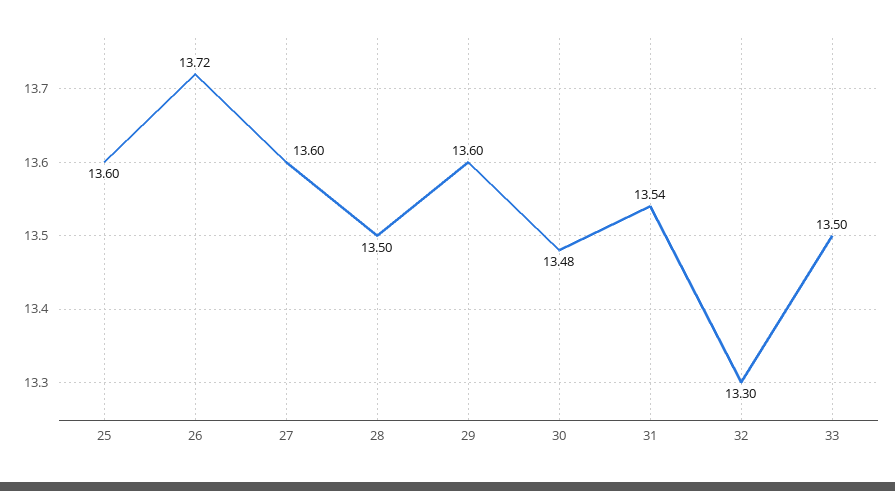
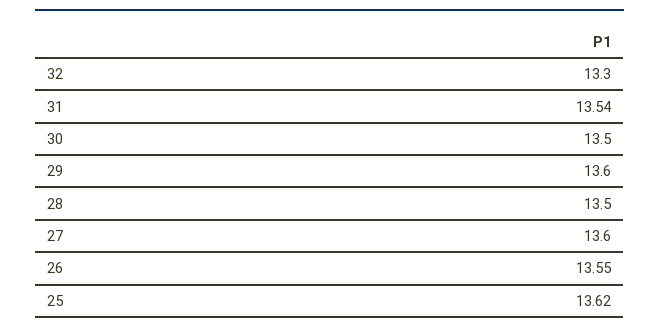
25: 13.6 -> 13.62
26: 13.72 -> 13.55
30: 13.48 -> 13.5
33: 13.5 -> none

